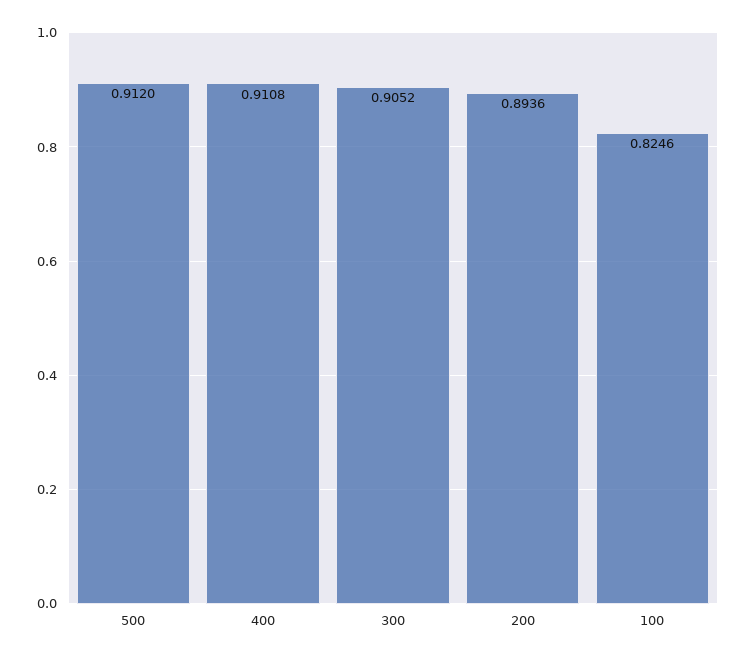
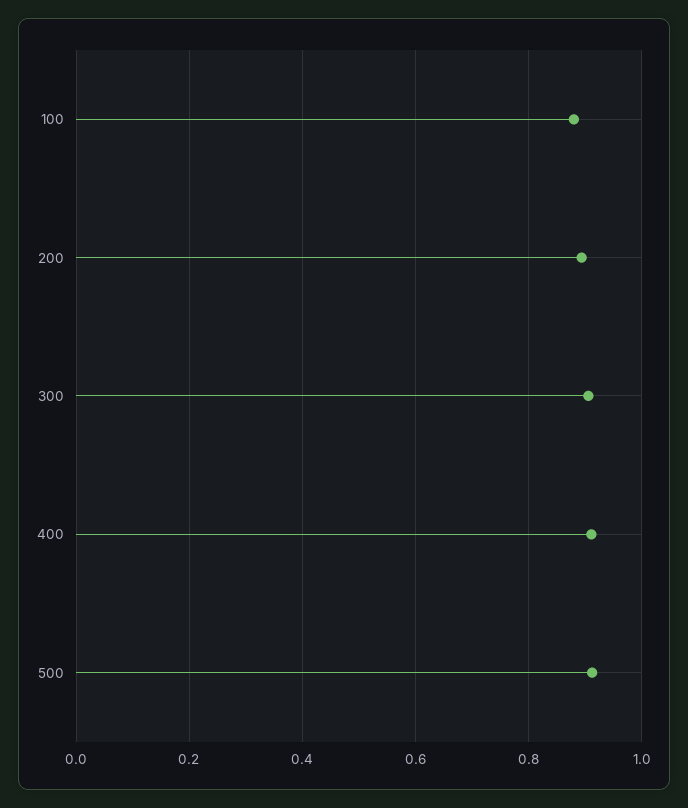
100: 0.8246 -> 0.88

